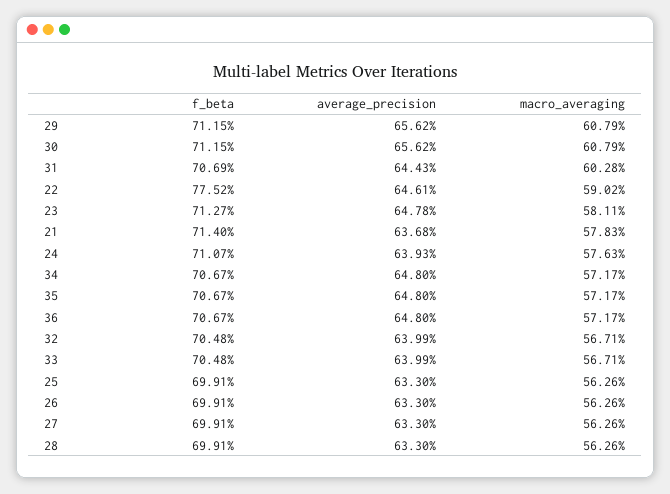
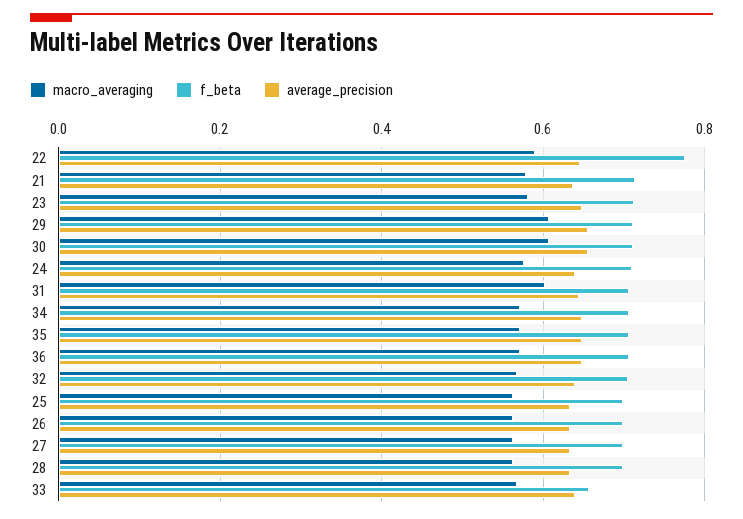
f_beta, 33: 0.7048 -> 0.66

